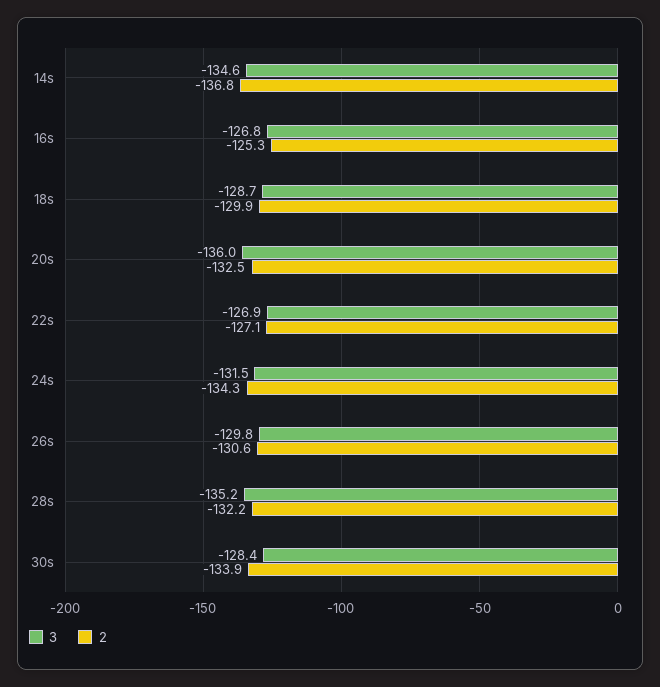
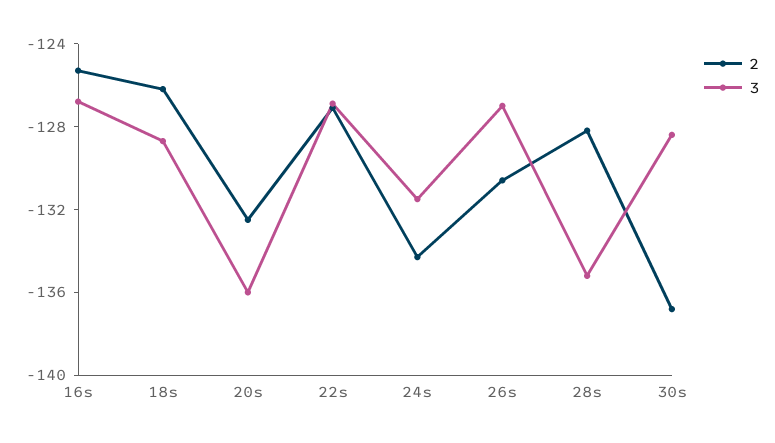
3, 14s: -134.6 -> none
2, 14s: -136.8 -> none
2, 18s: -129.9 -> -126
3, 26s: -129.8 -> -127
2, 28s: -132.2 -> -128
2, 30s: -133.9 -> -137

